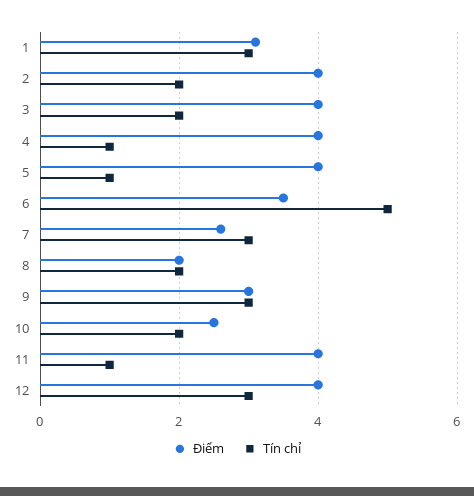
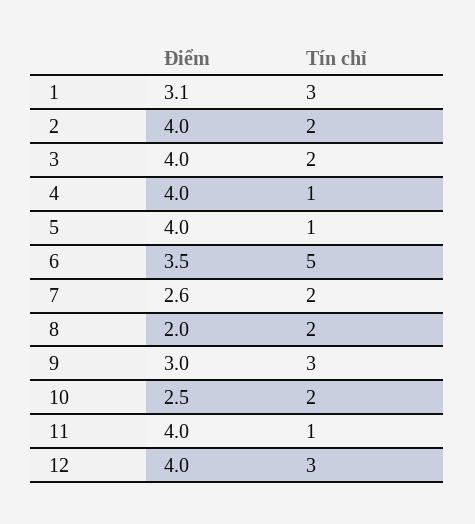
Tín chỉ, 7: 3 -> 2

